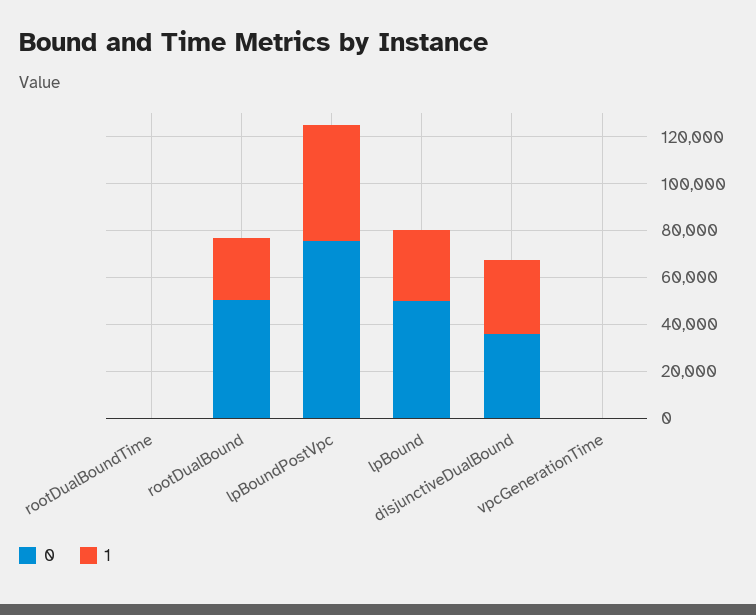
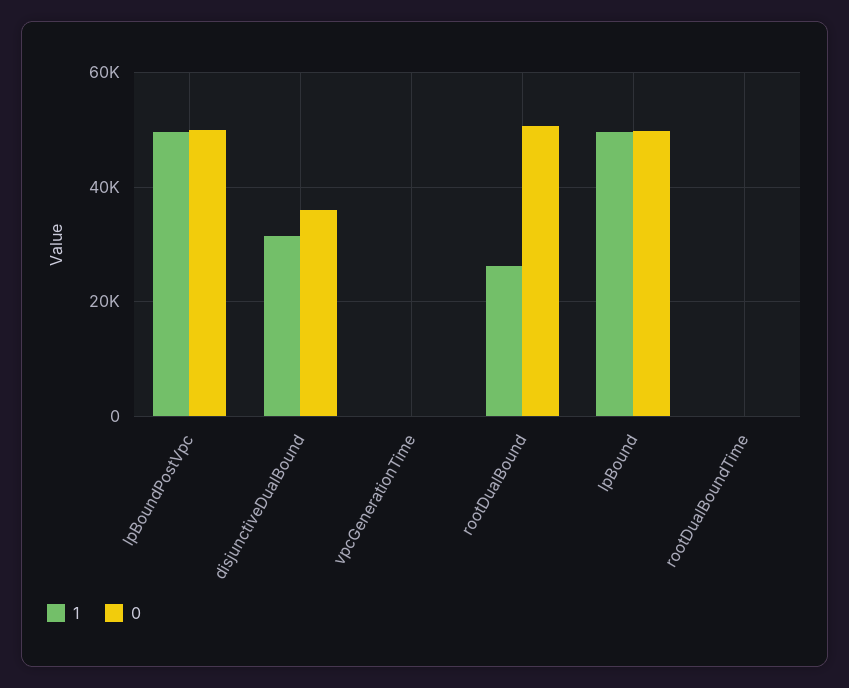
0, lpBoundPostVpc: 75000 -> 50000
1, lpBound: 30000 -> 50000

